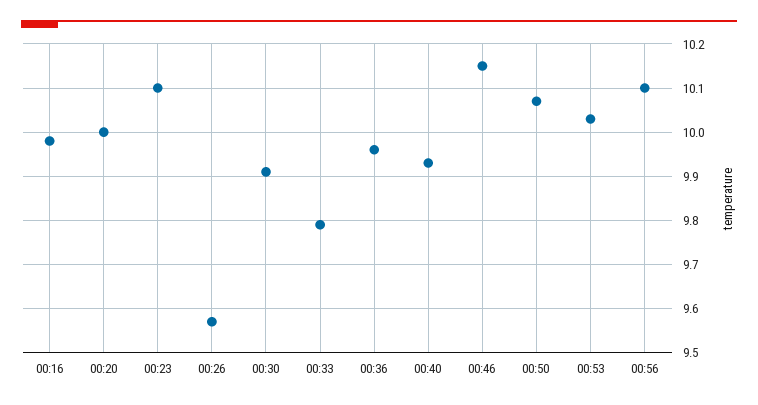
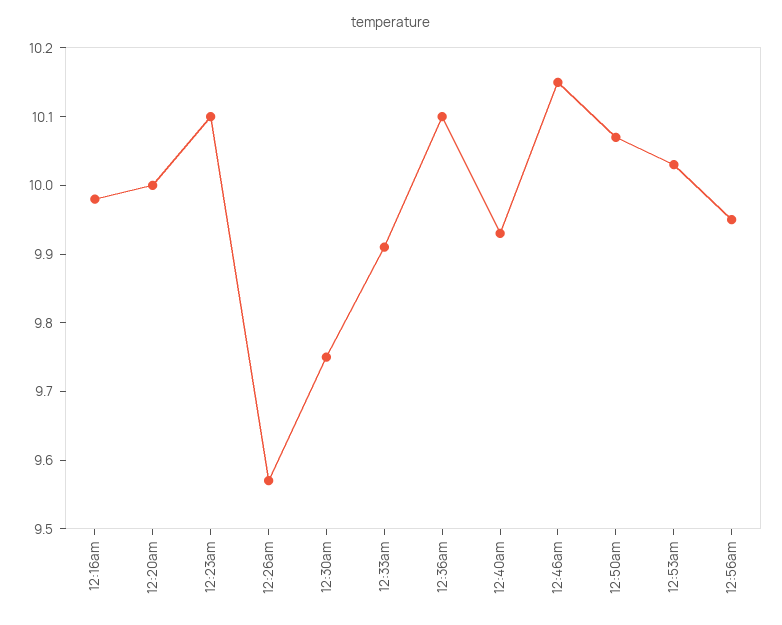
00:30: 9.9 -> 9.75
00:33: 9.8 -> 9.9
00:36: 9.95 -> 10.1
00:56: 10.1 -> 9.95

